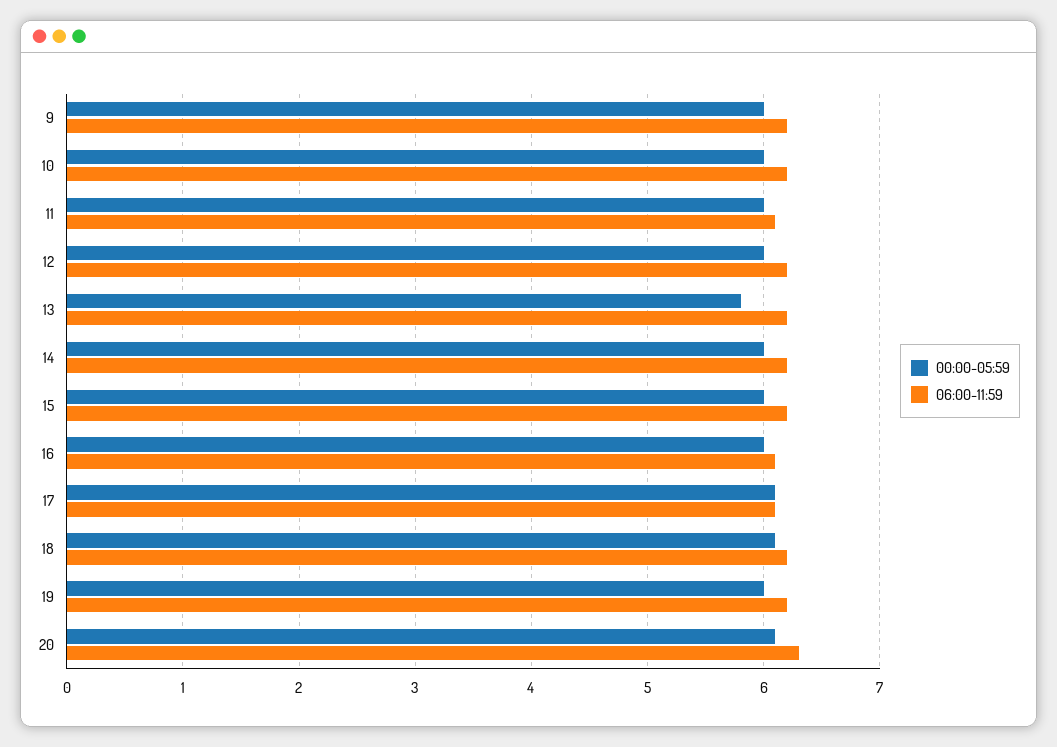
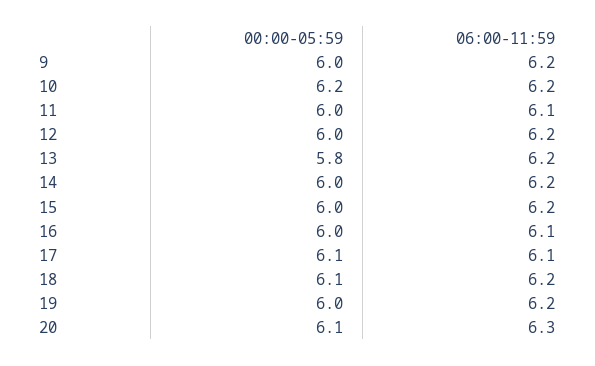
00:00-05:59, 10: 6 -> 6.2

